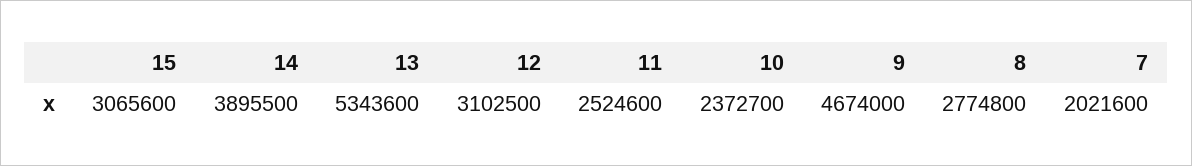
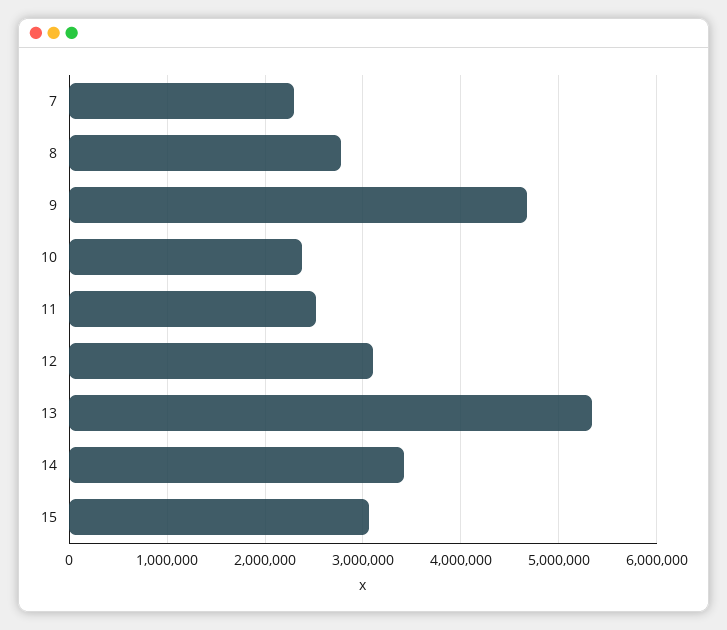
14: 3895500 -> 3400000
7: 2021600 -> 2300000

